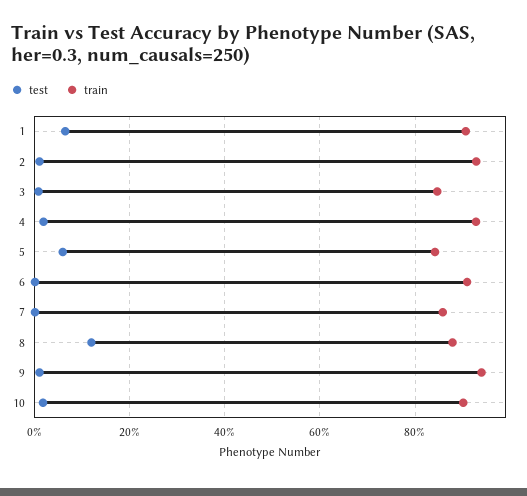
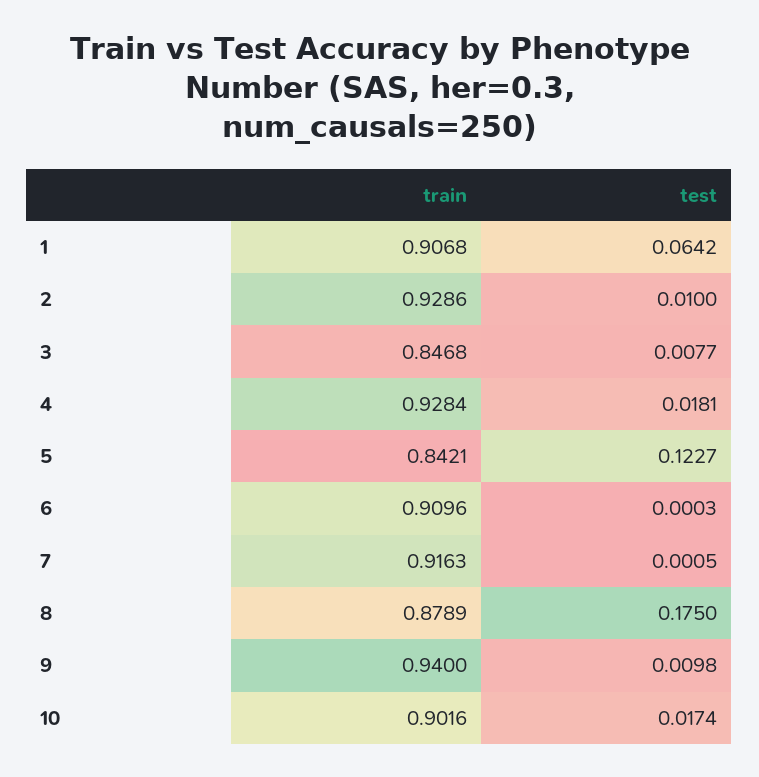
test, 5: 0.06 -> 0.1227
train, 7: 0.86 -> 0.9163
test, 8: 0.12 -> 0.175

